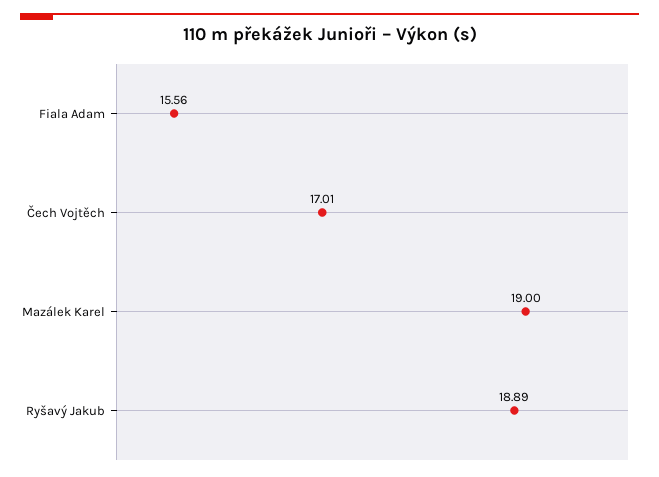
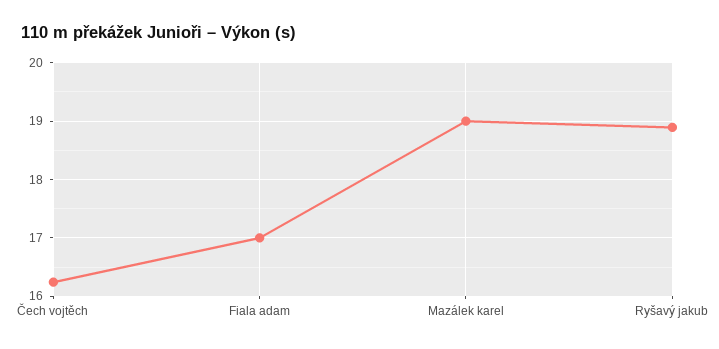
Fiala Adam: 15.56 -> 17
Čech Vojtěch: 17.01 -> 16.2

